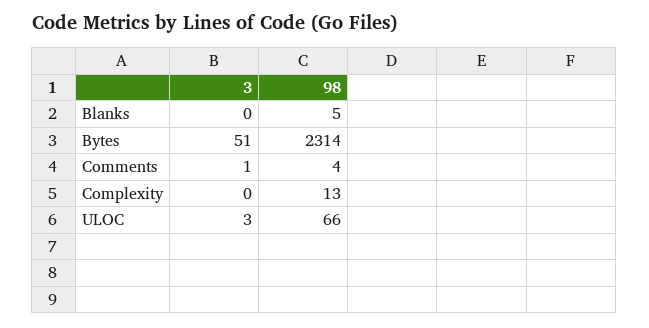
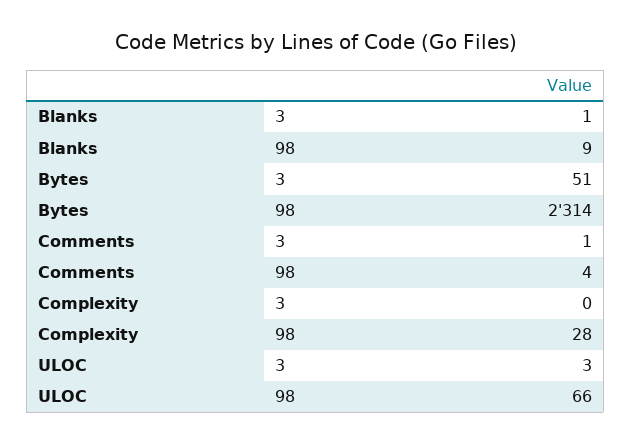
3, Blanks: 0 -> 1
98, Blanks: 5 -> 9
98, Complexity: 13 -> 28

